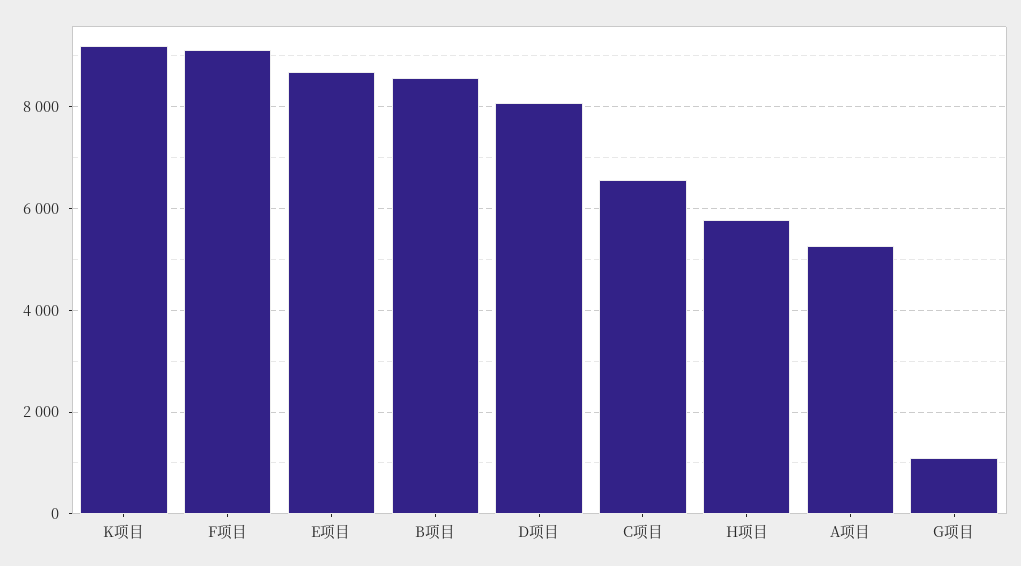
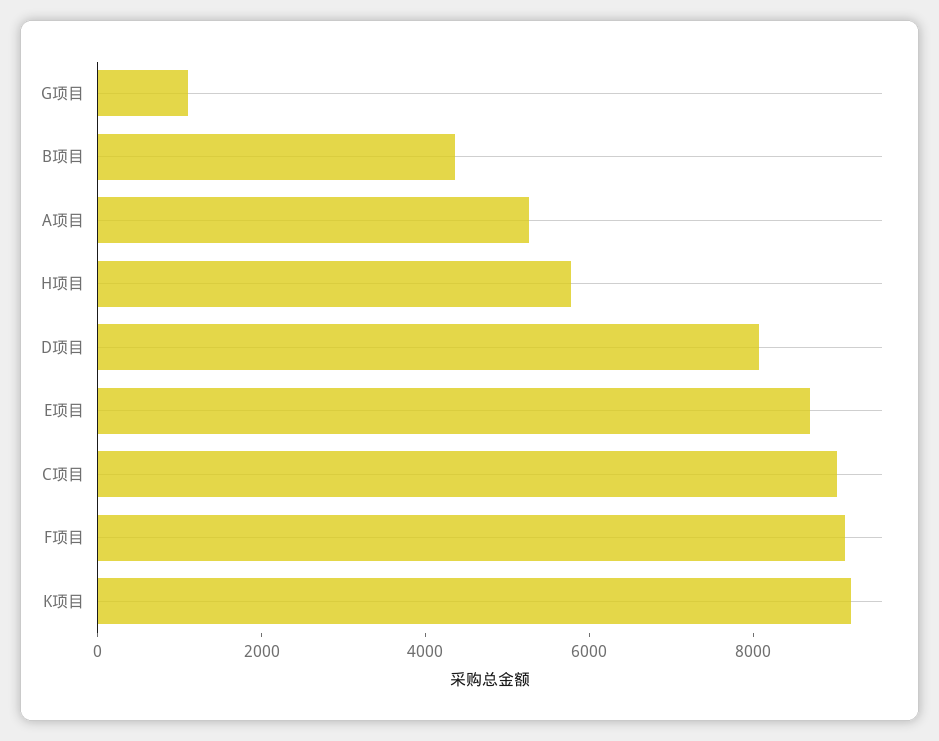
B项目: 8600 -> 4500
C项目: 6600 -> 9000

